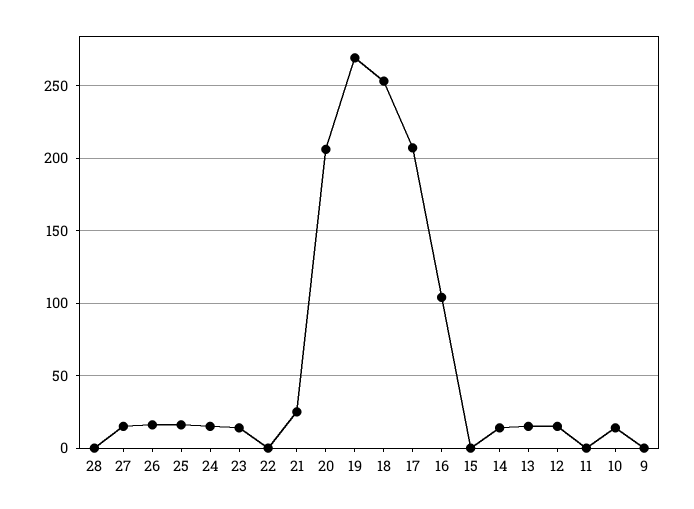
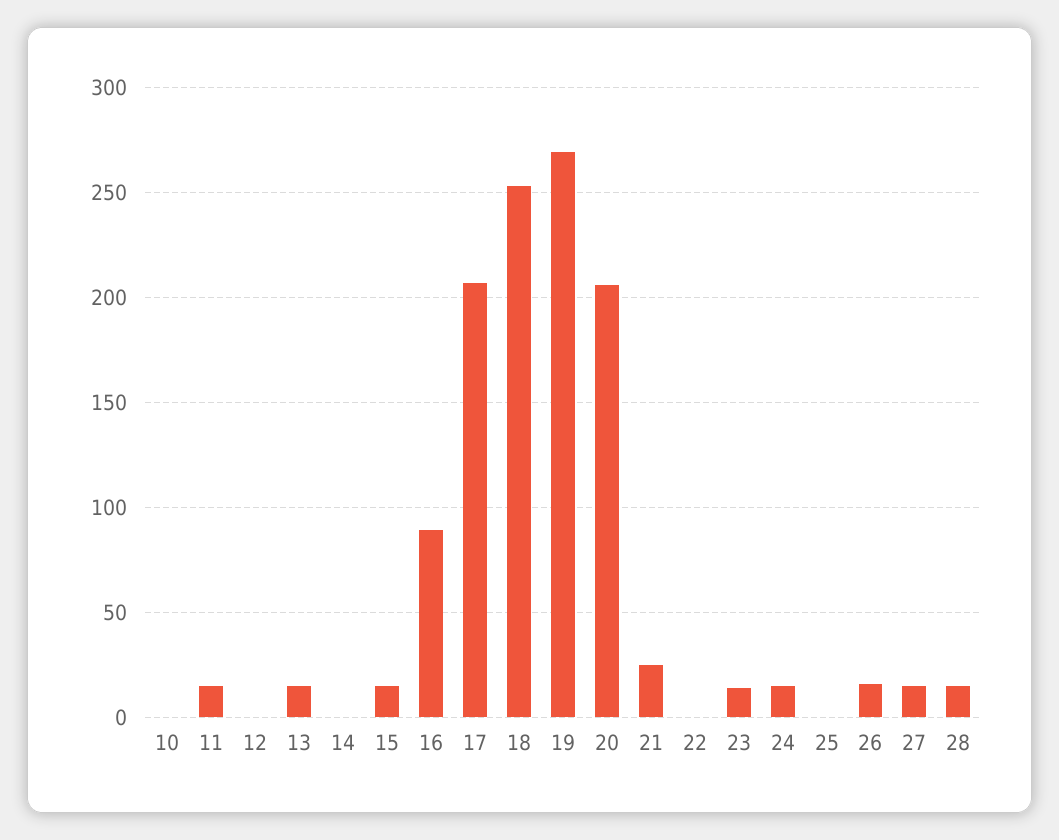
28: 0 -> 15
25: 15 -> 0
16: 105 -> 90
15: 0 -> 15
14: 15 -> 0
12: 15 -> 0
11: 0 -> 15
10: 15 -> 0
9: 0 -> none

